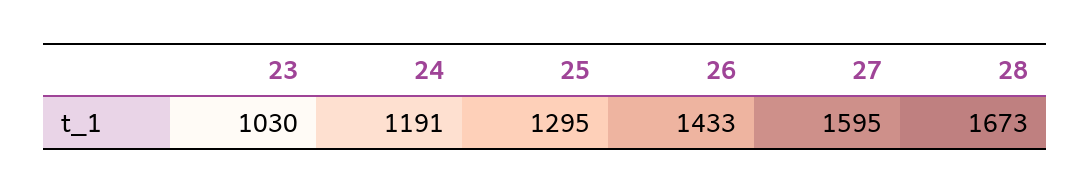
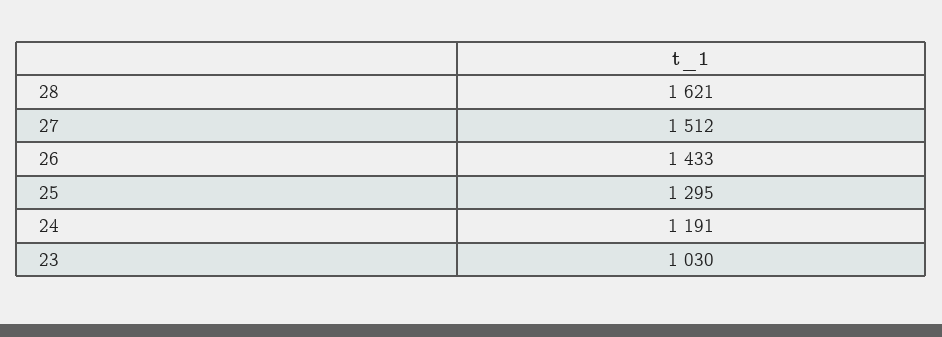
27: 1595 -> 1512
28: 1673 -> 1621

